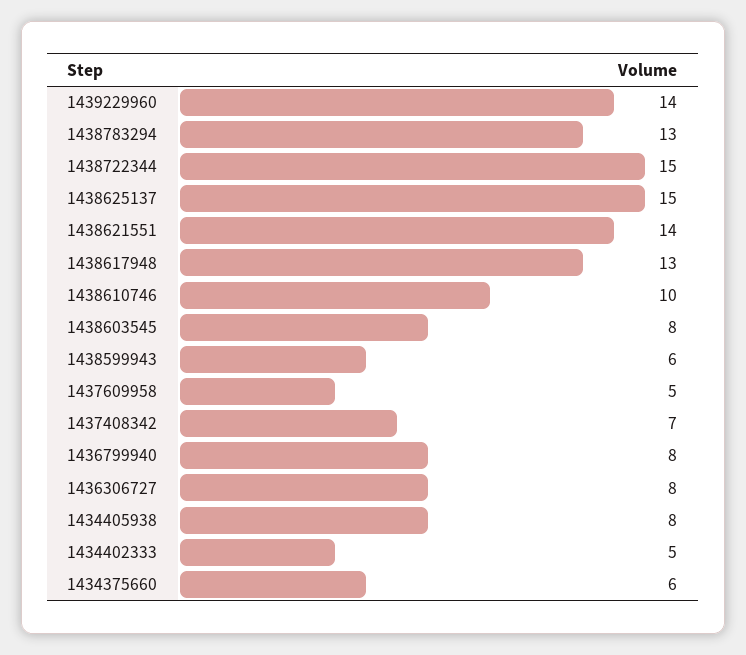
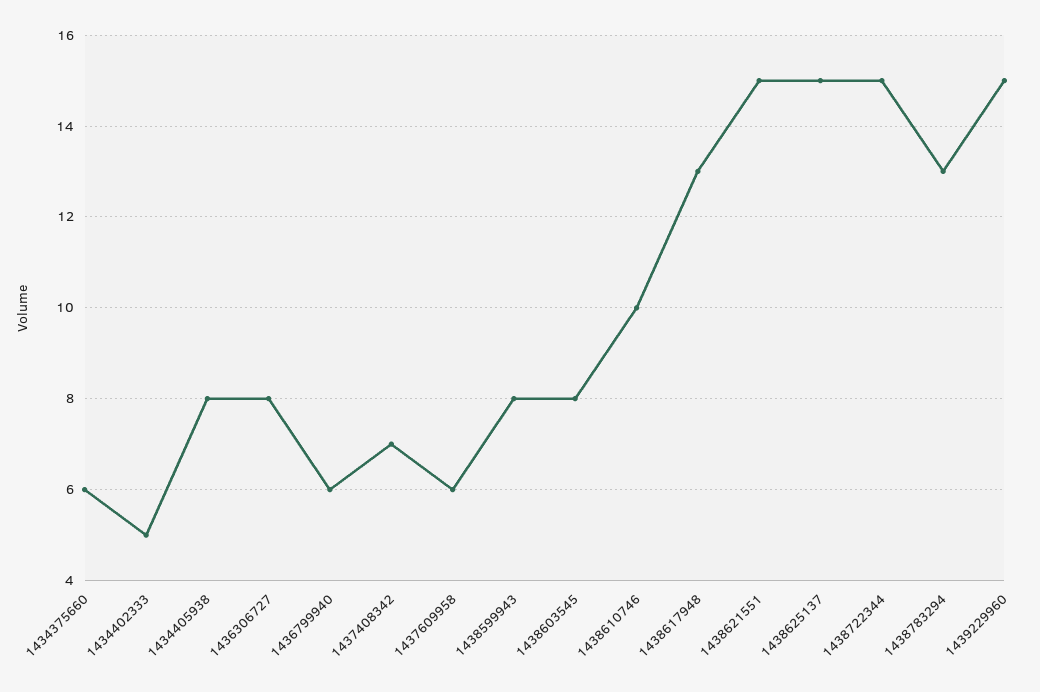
1439229960: 14 -> 15
1438621551: 14 -> 15
1438599943: 6 -> 8
1437609958: 5 -> 6
1436799940: 8 -> 6

